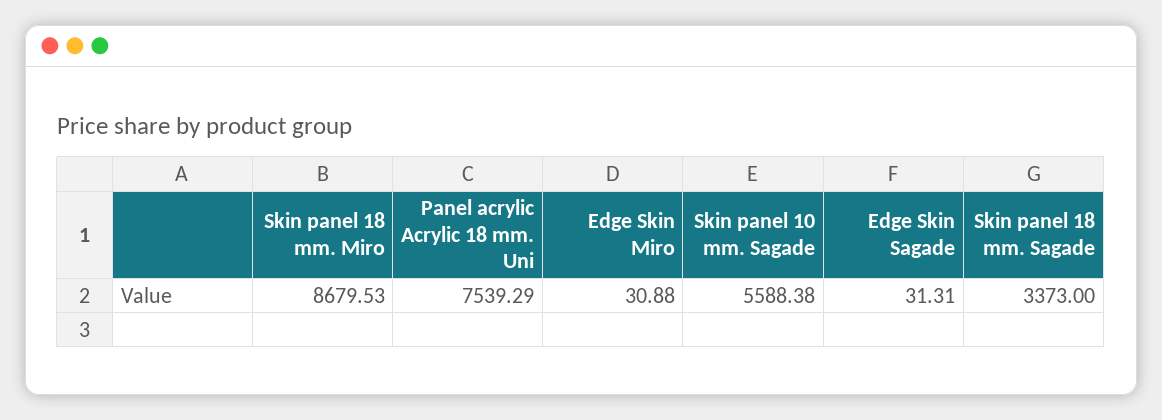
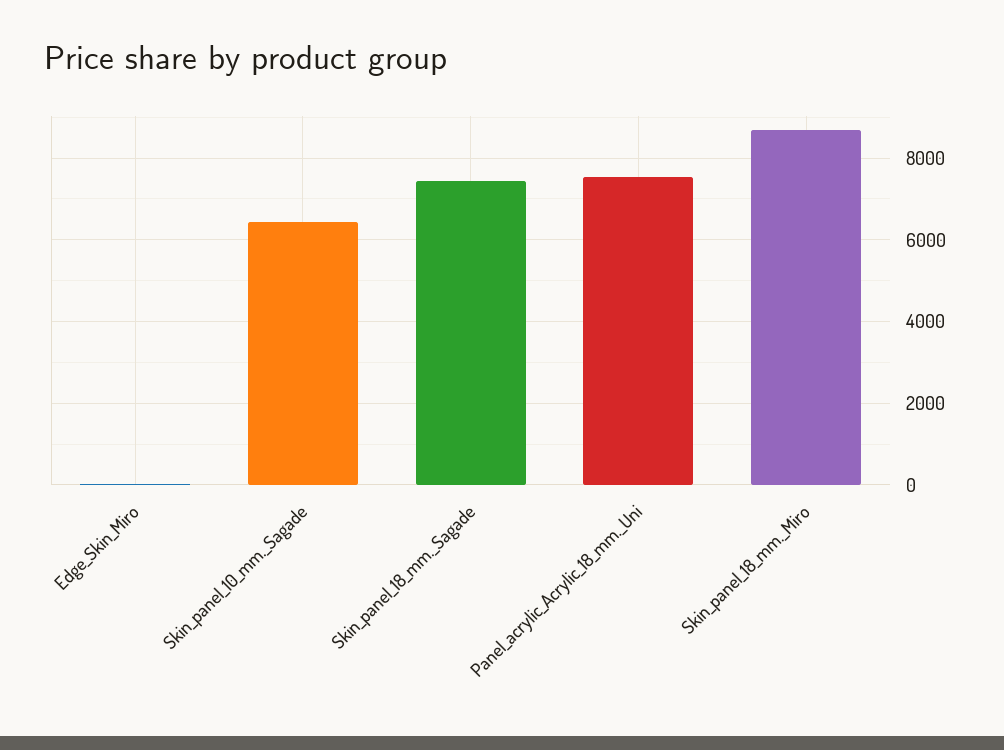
Skin panel 10 mm. Sagade: 5588.38 -> 6400
Edge Skin Sagade: 31.31 -> none
Skin panel 18 mm. Sagade: 3373 -> 7400

